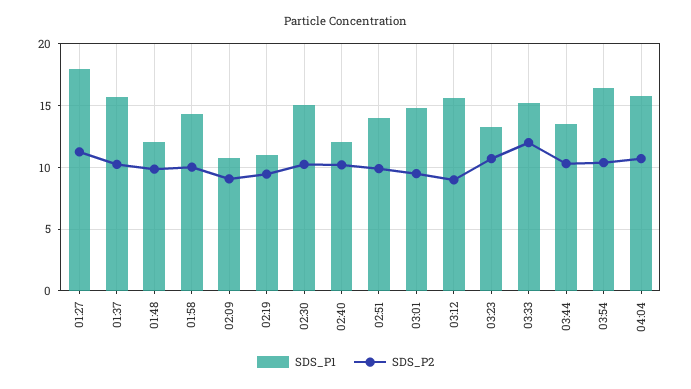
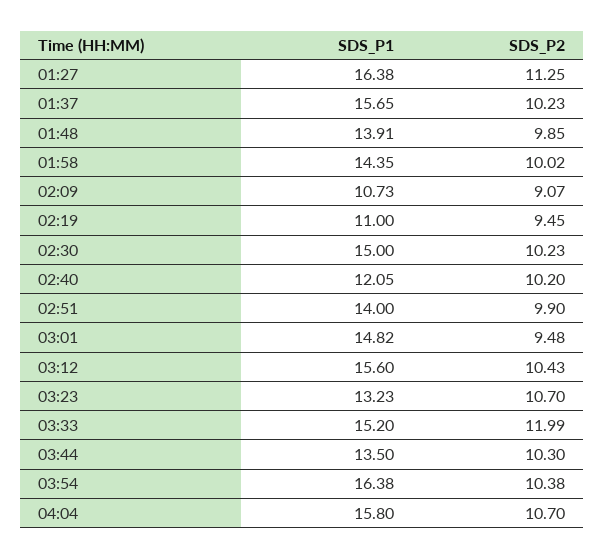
SDS_P1, 01:27: 18 -> 16.38
SDS_P1, 01:48: 12 -> 13.91
SDS_P2, 03:12: 9 -> 10.43

